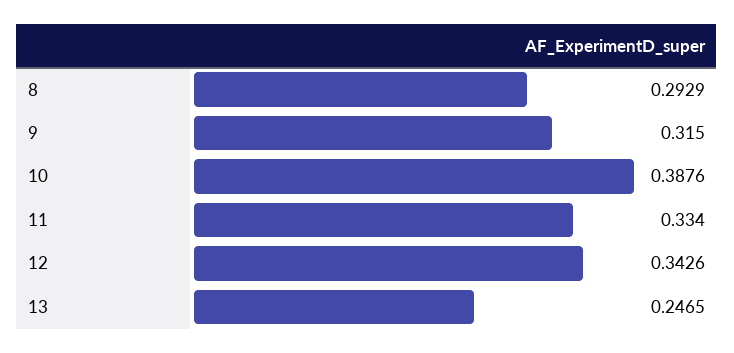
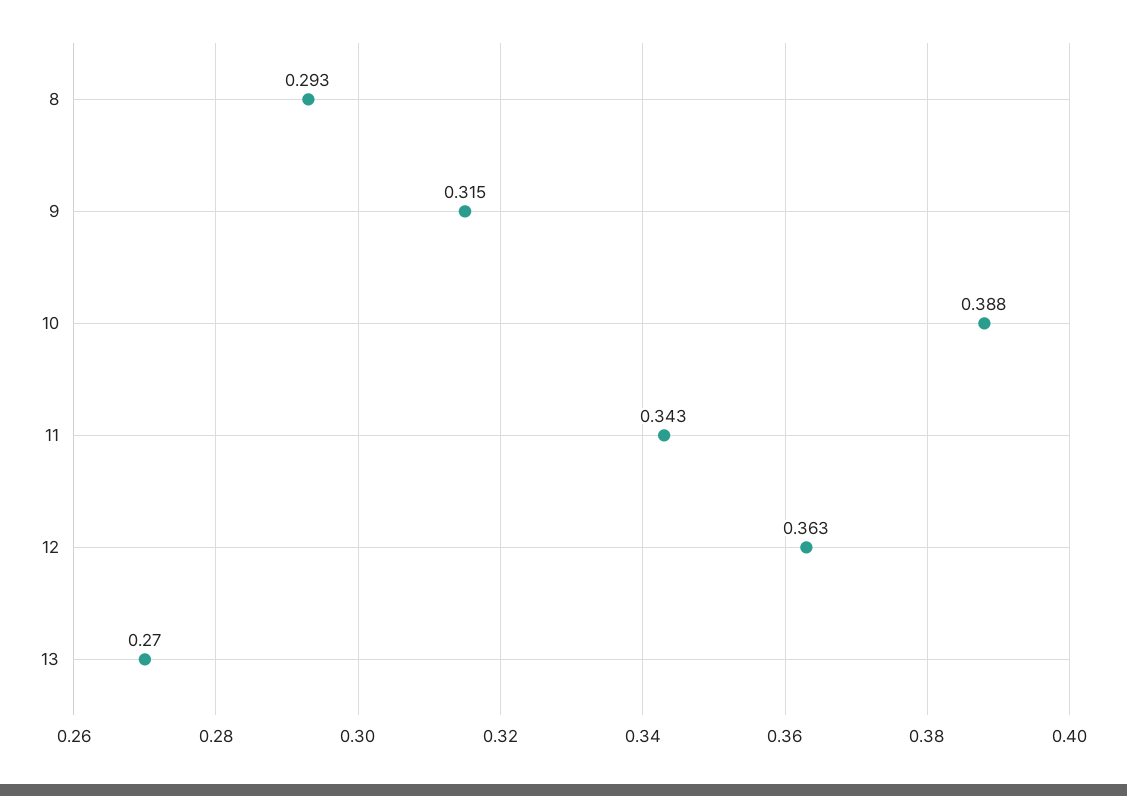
11: 0.334 -> 0.343
12: 0.3426 -> 0.363
13: 0.2465 -> 0.27

